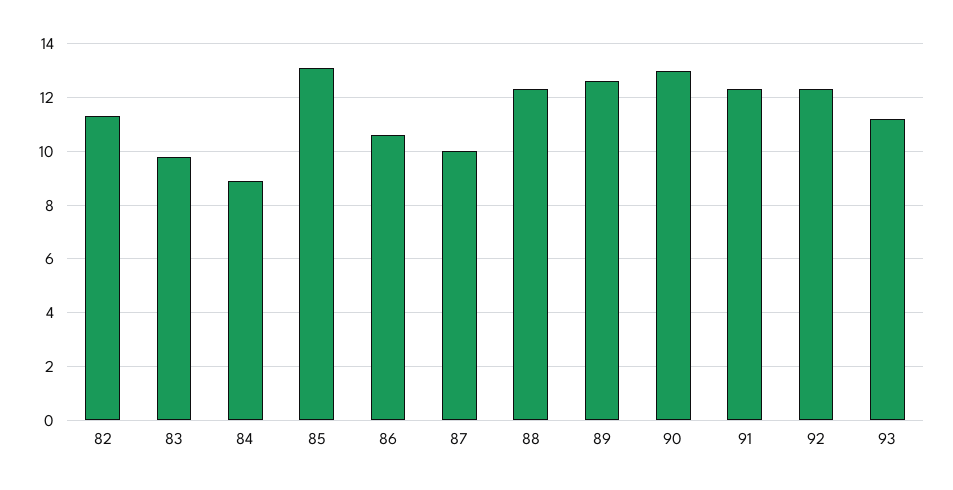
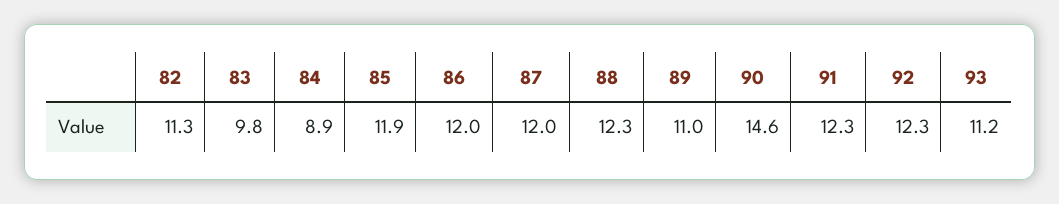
85: 13 -> 11.9
86: 10.5 -> 12
87: 10 -> 12
89: 12.5 -> 11
90: 13 -> 14.6

